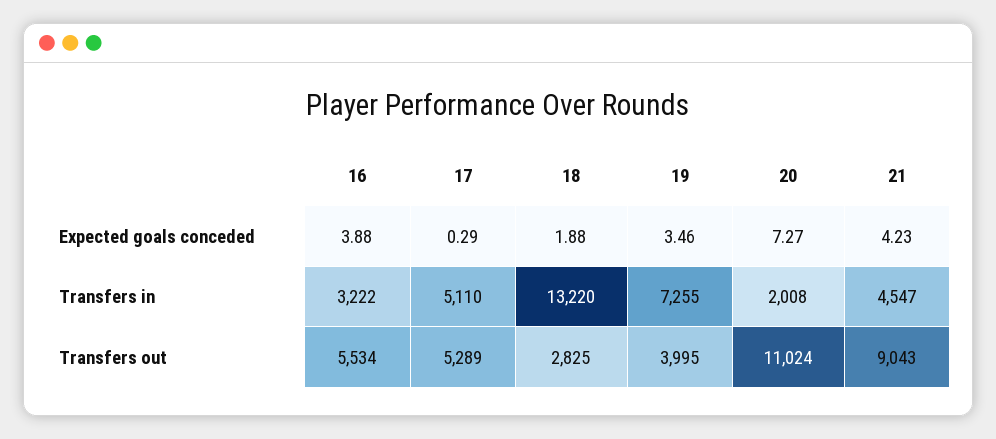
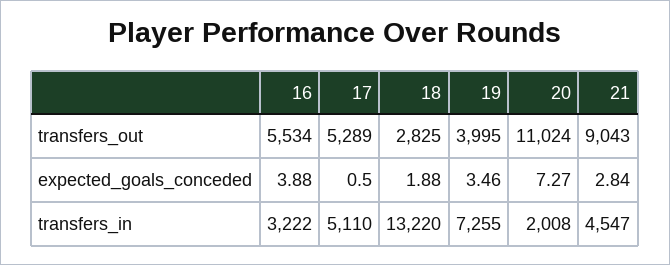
17, Expected goals conceded: 0.29 -> 0.5
21, Expected goals conceded: 4.23 -> 2.84

